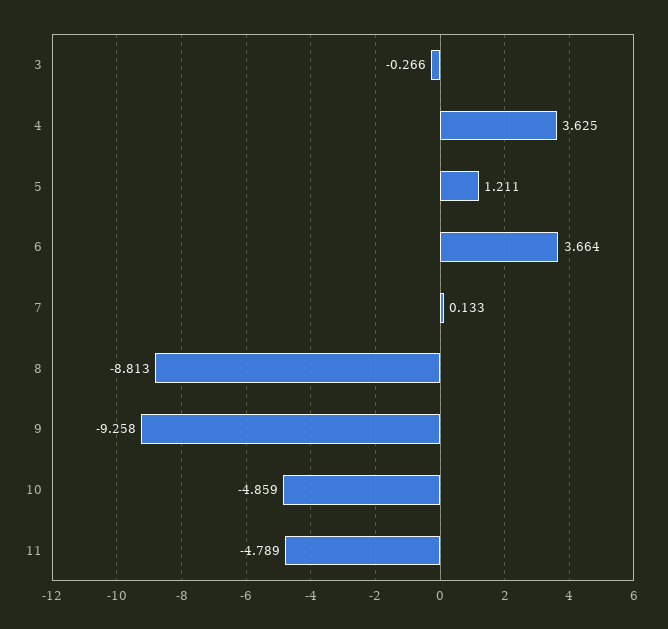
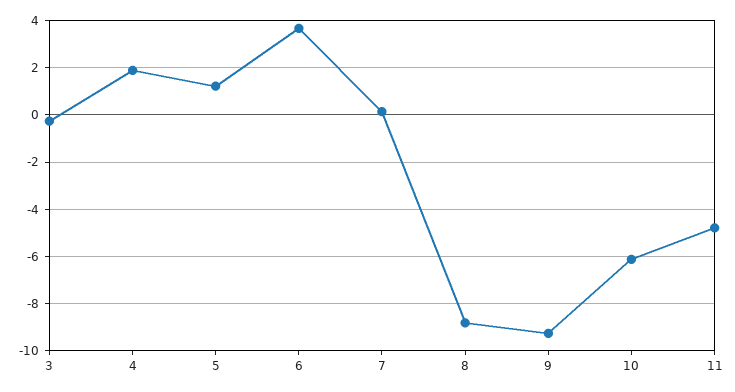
4: 3.625 -> 2
10: -4.859 -> -6

